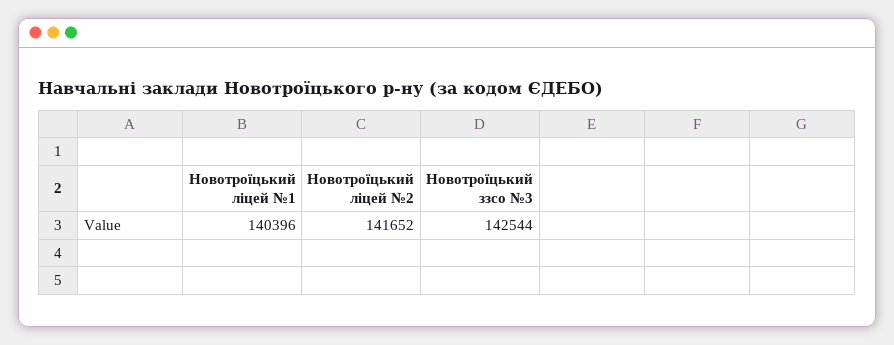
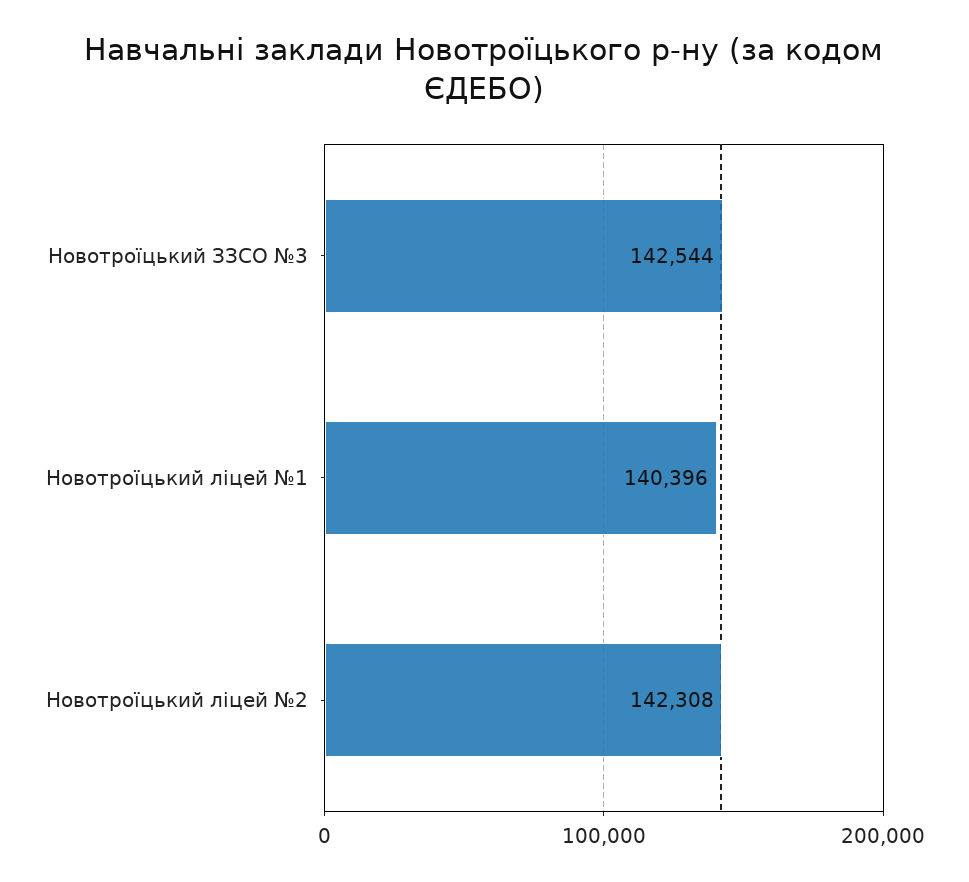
Новотроїцький ліцей №2: 141652 -> 142308

